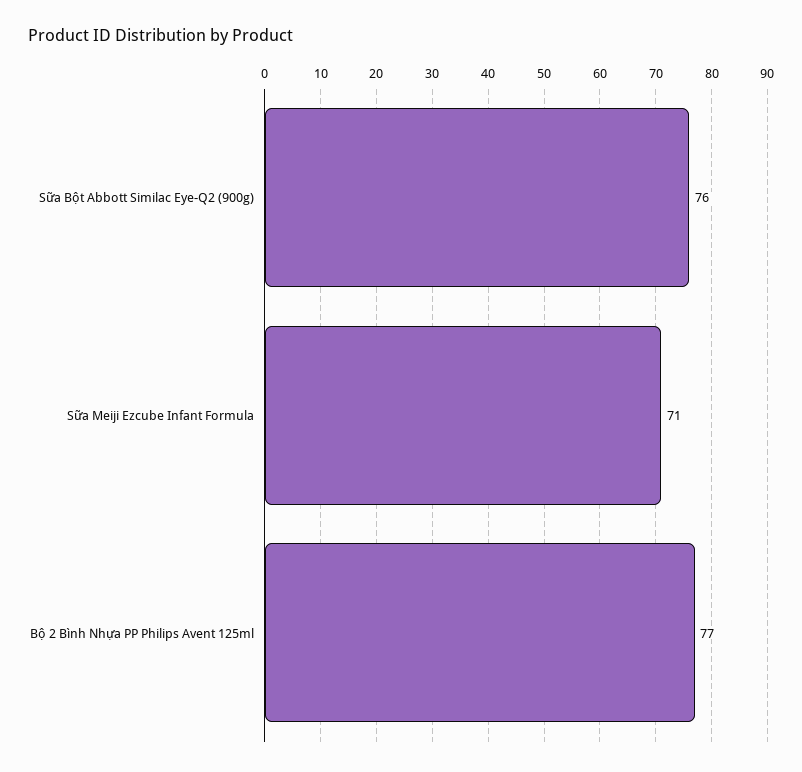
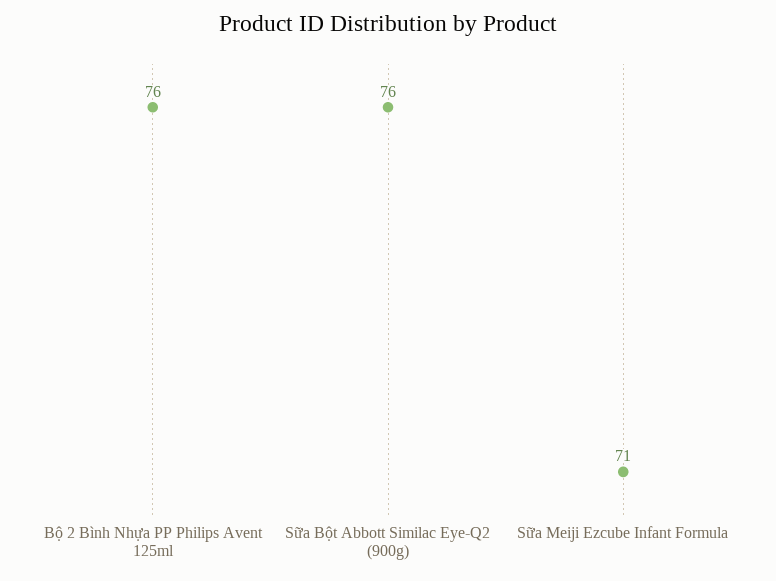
Bộ 2 Bình Nhựa PP Philips Avent 125ml: 77 -> 76

